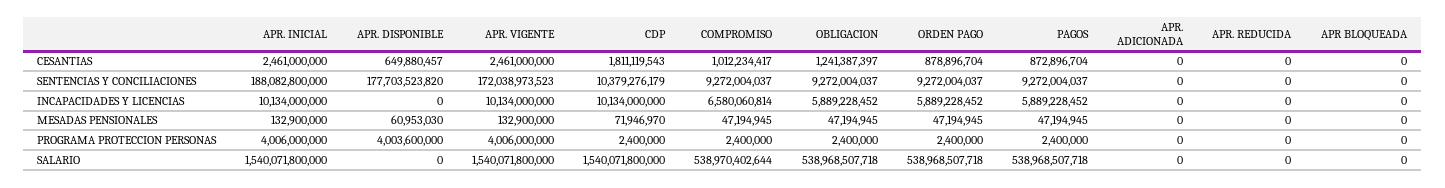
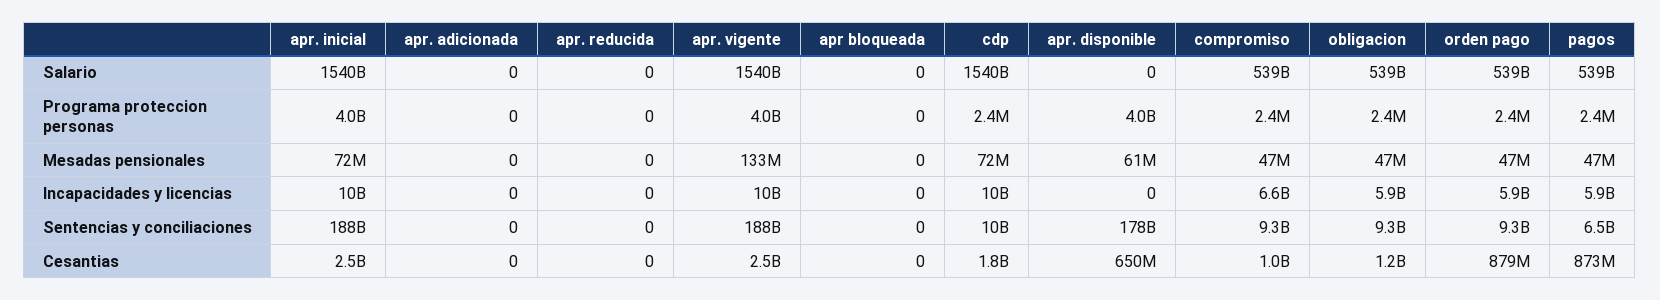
APR. VIGENTE, SENTENCIAS Y CONCILIACIONES: 172038973523 -> 188000000000
PAGOS, SENTENCIAS Y CONCILIACIONES: 9272004037 -> 6500000000
APR. INICIAL, MESADAS PENSIONALES: 132900000 -> 72000000

